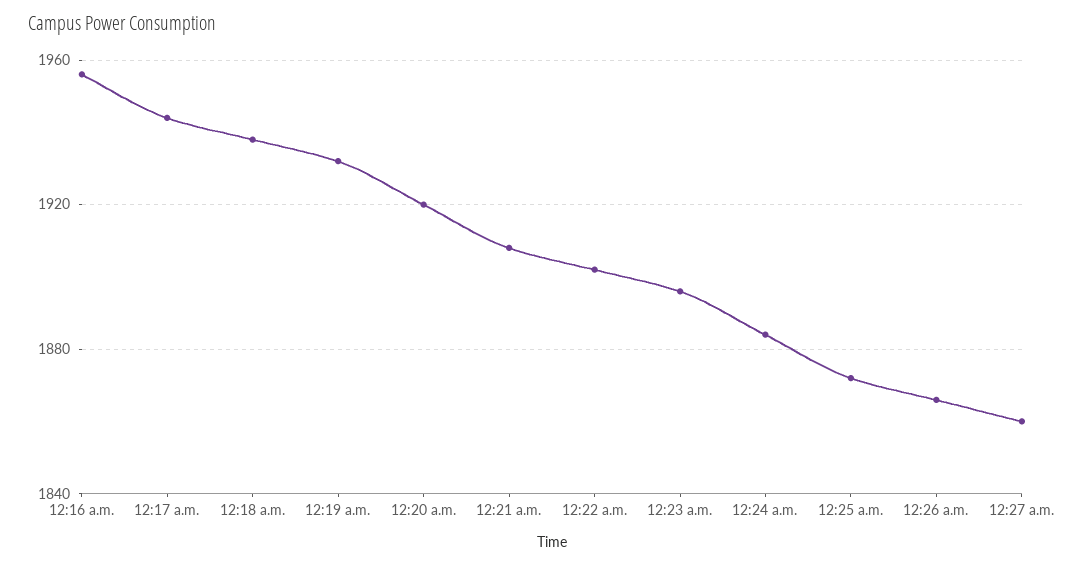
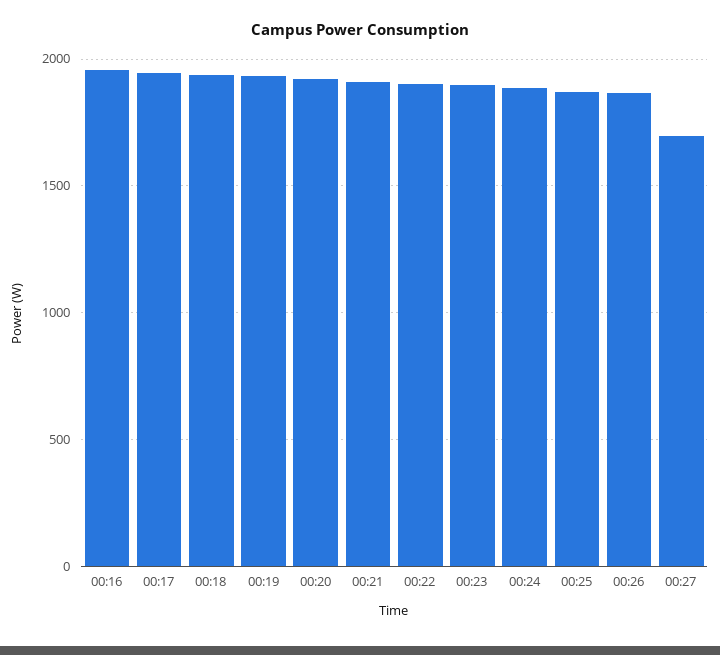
12:27 a.m.: 1860 -> 1700

